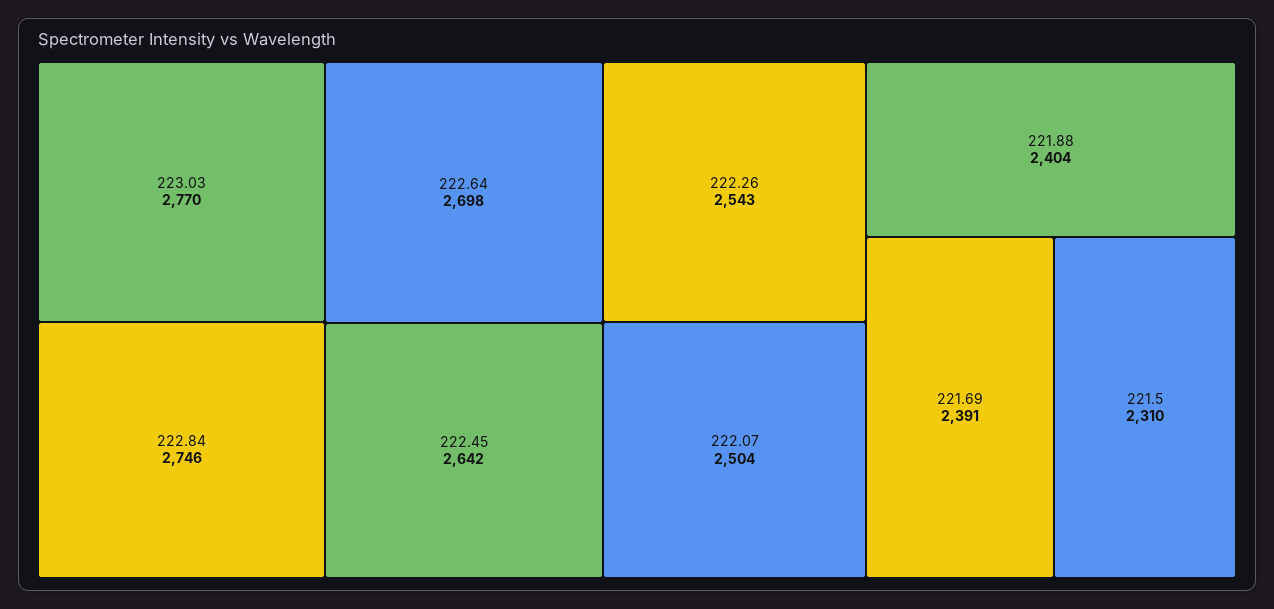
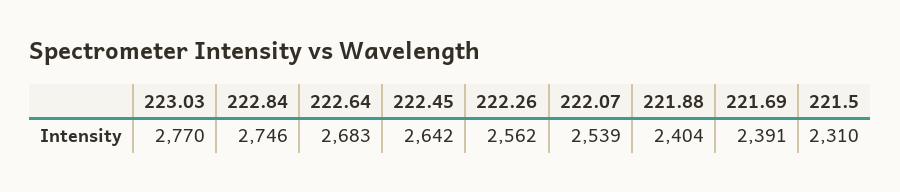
222.64: 2698 -> 2683
222.26: 2543 -> 2562
222.07: 2504 -> 2539

